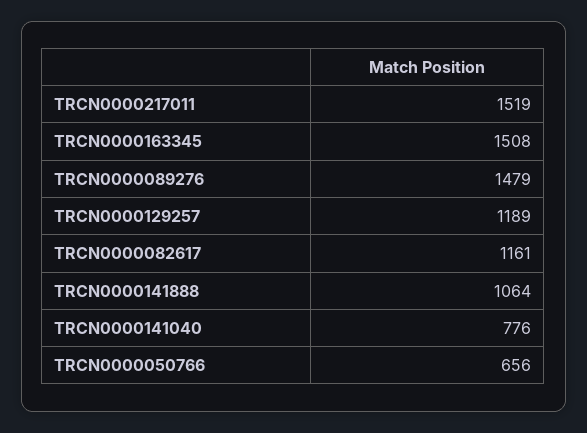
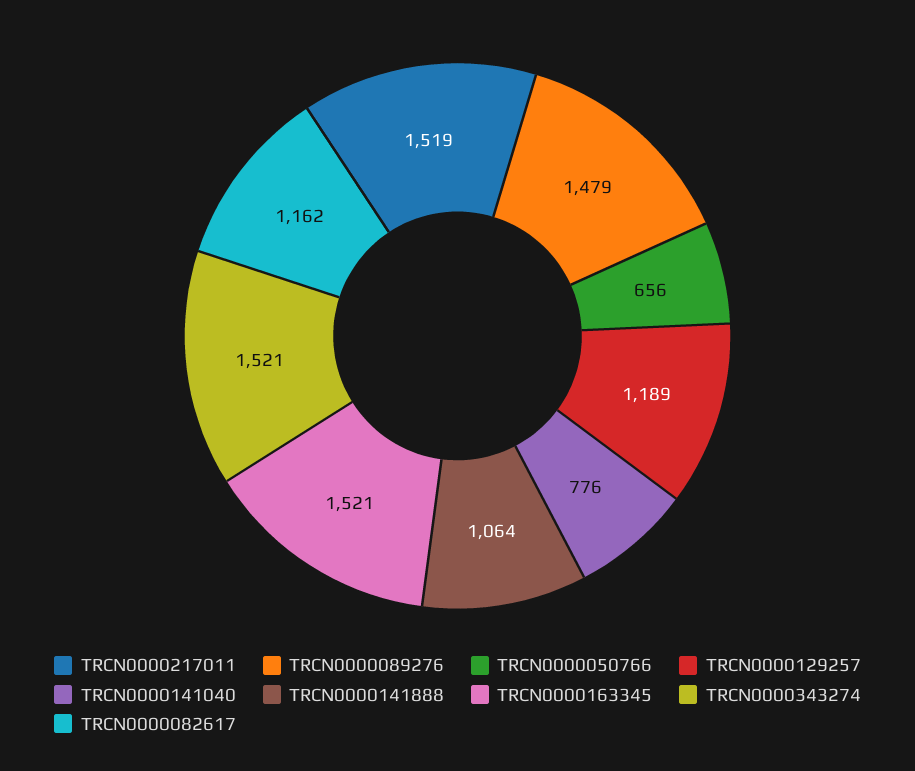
TRCN0000163345: 1508 -> 1521
TRCN0000082617: 1161 -> 1162
TRCN0000343274: none -> 1521

